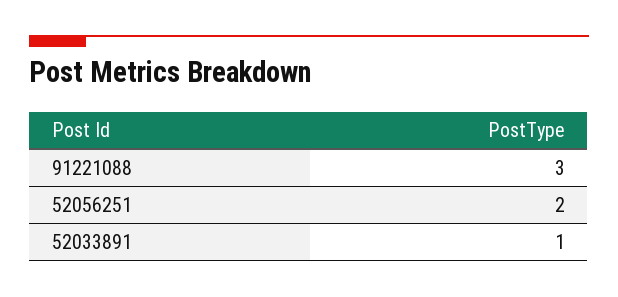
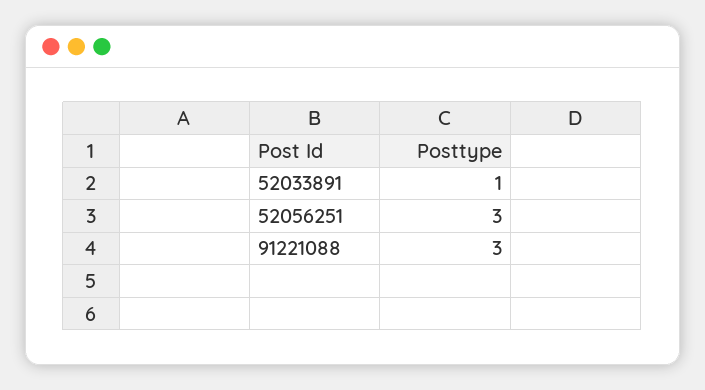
52056251: 2 -> 3

